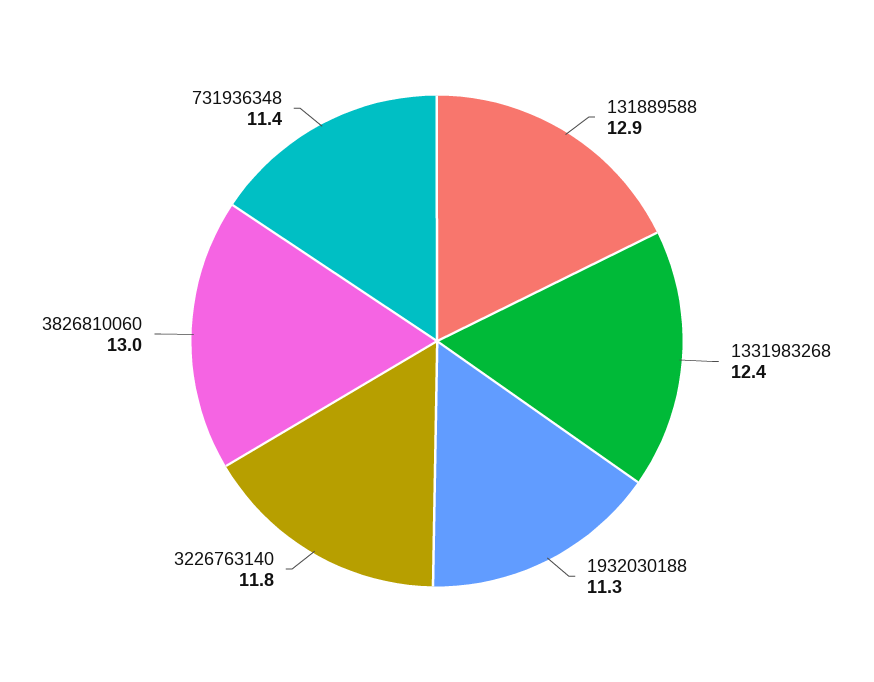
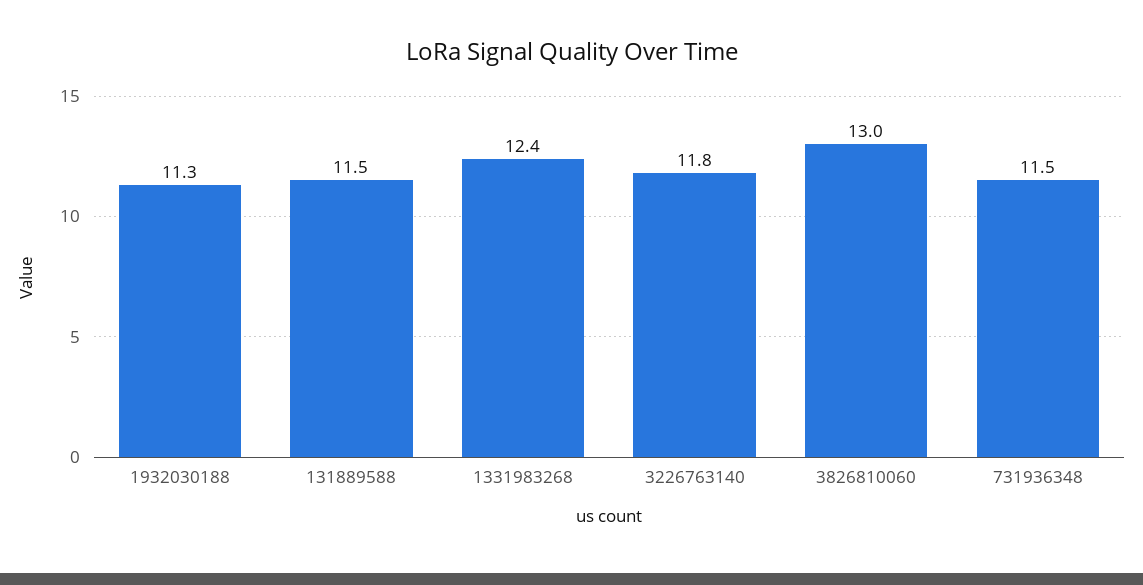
131889588: 12.9 -> 11.5
731936348: 11.4 -> 11.5

